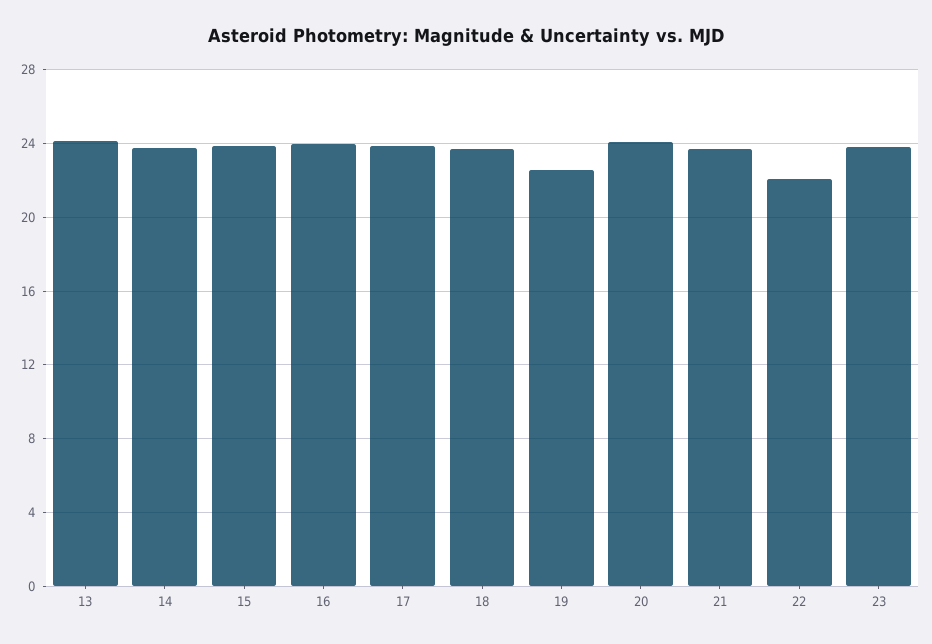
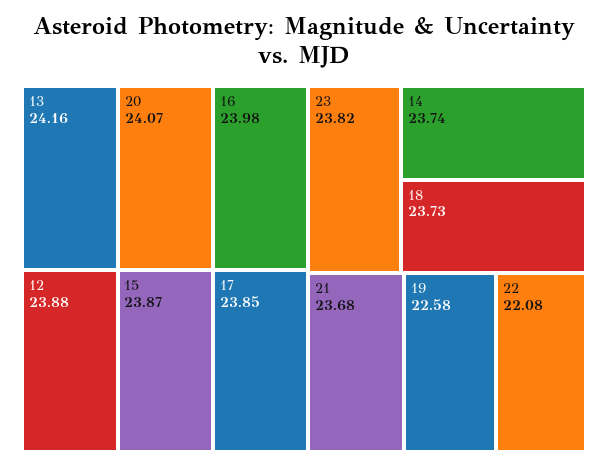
12: none -> 23.88

